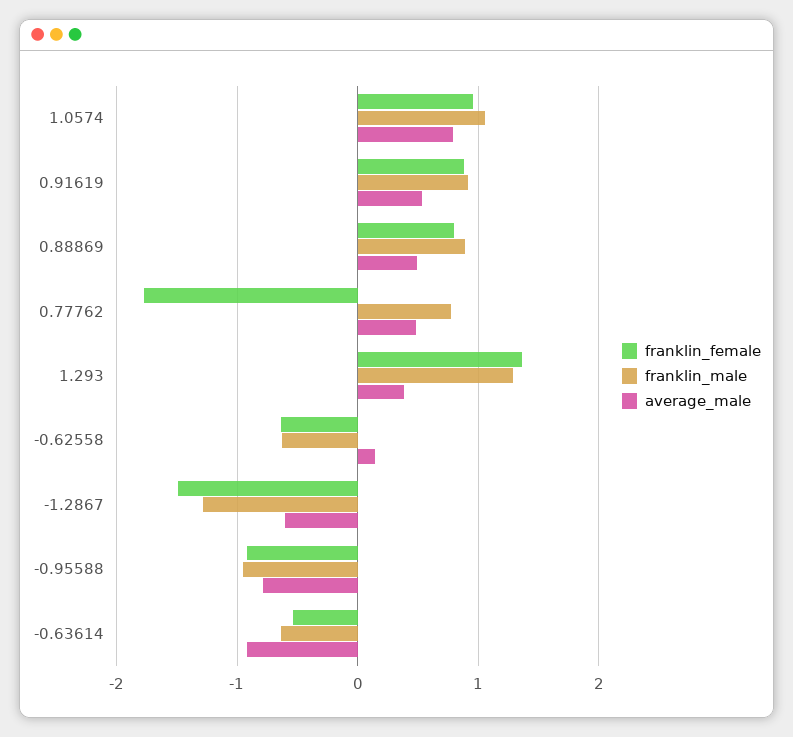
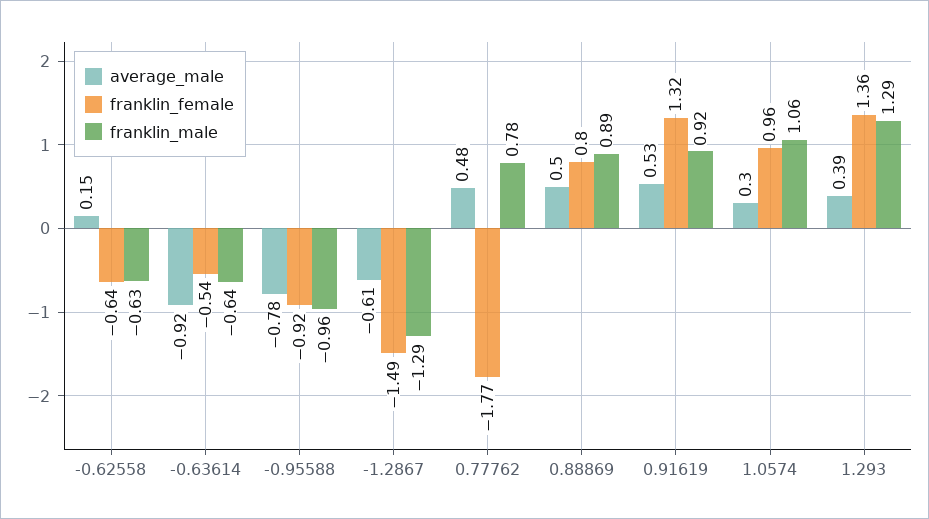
average_male, 1.0574: 0.8 -> 0.3
franklin_female, 0.91619: 0.9 -> 1.32

